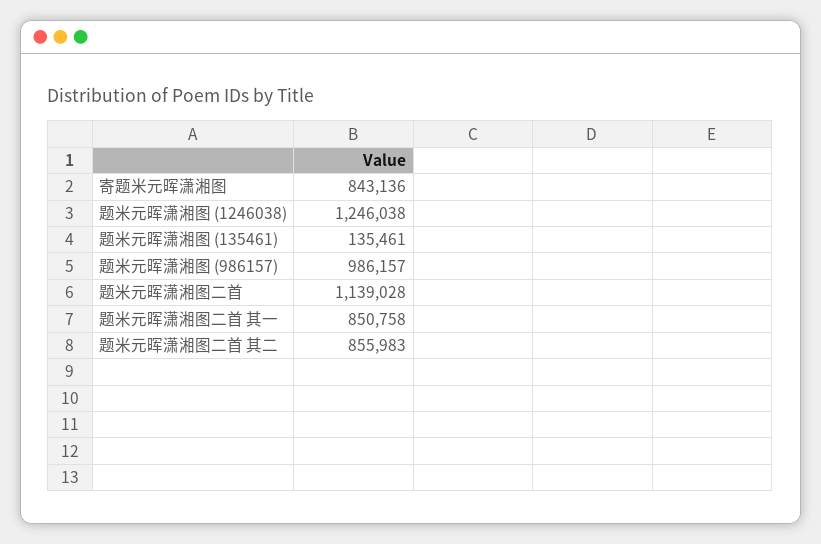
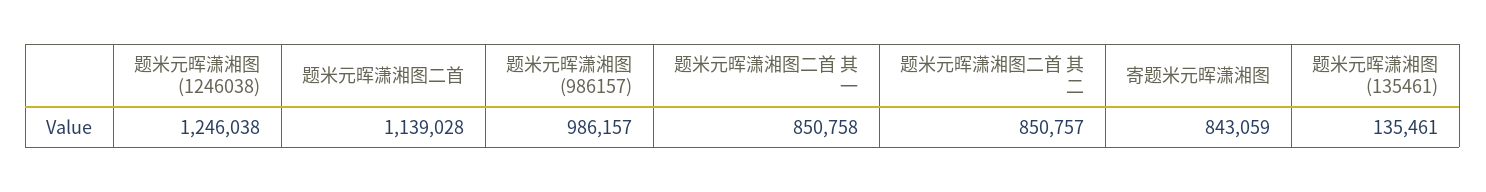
寄题米元晖潇湘图: 843136 -> 843059
题米元晖潇湘图二首 其二: 855983 -> 850757

